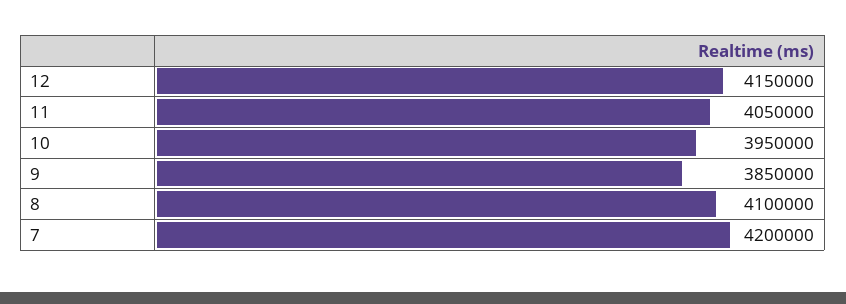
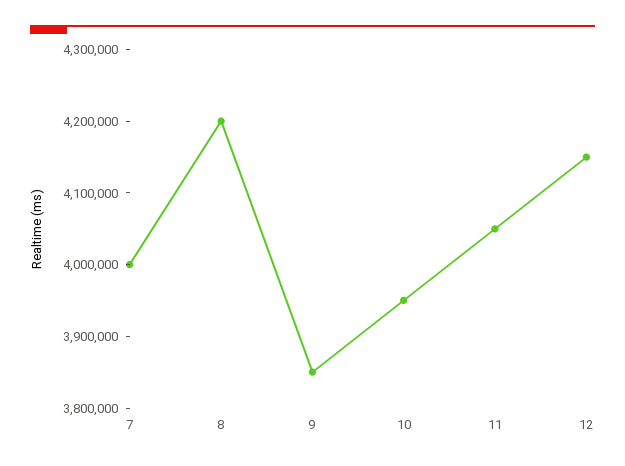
8: 4100000 -> 4200000
7: 4200000 -> 4000000

